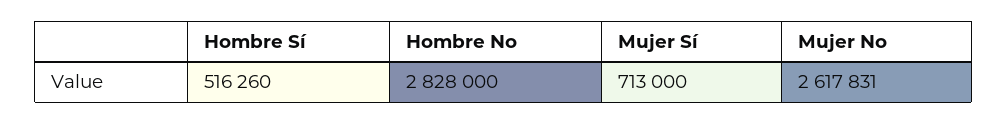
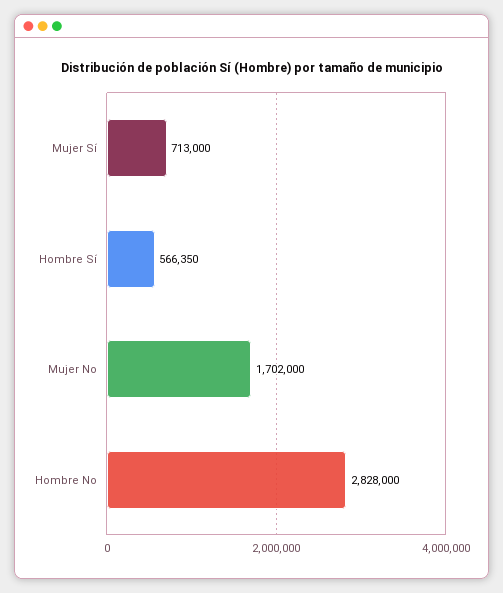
Hombre Sí: 516260 -> 566350
Mujer No: 2617831 -> 1702000

